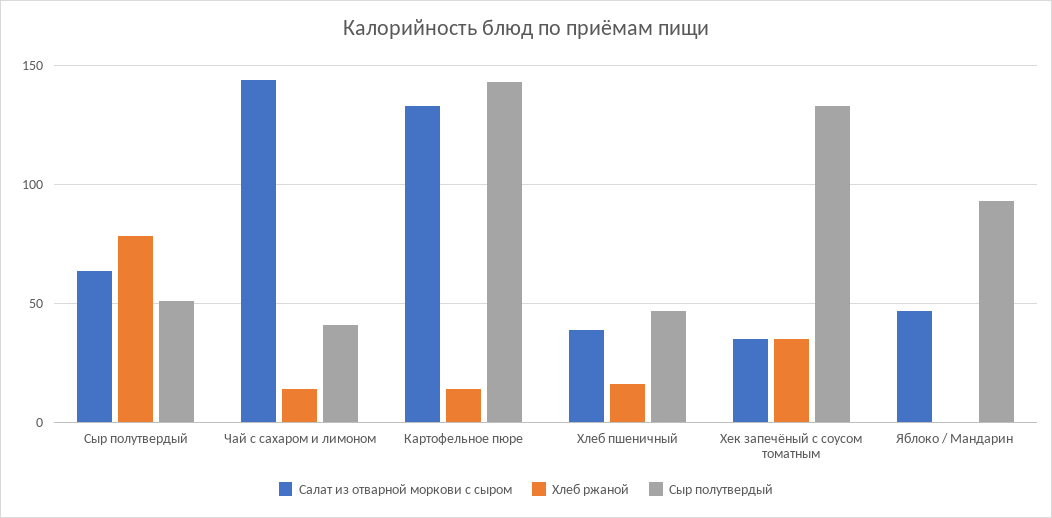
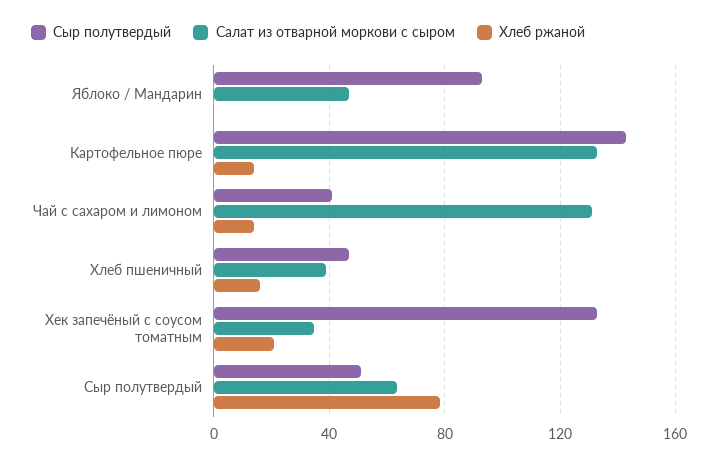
Салат из отварной моркови с сыром, Чай с сахаром и лимоном: 145 -> 130
Хлеб ржаной, Хек запечёный с соусом томатным: 35 -> 20

